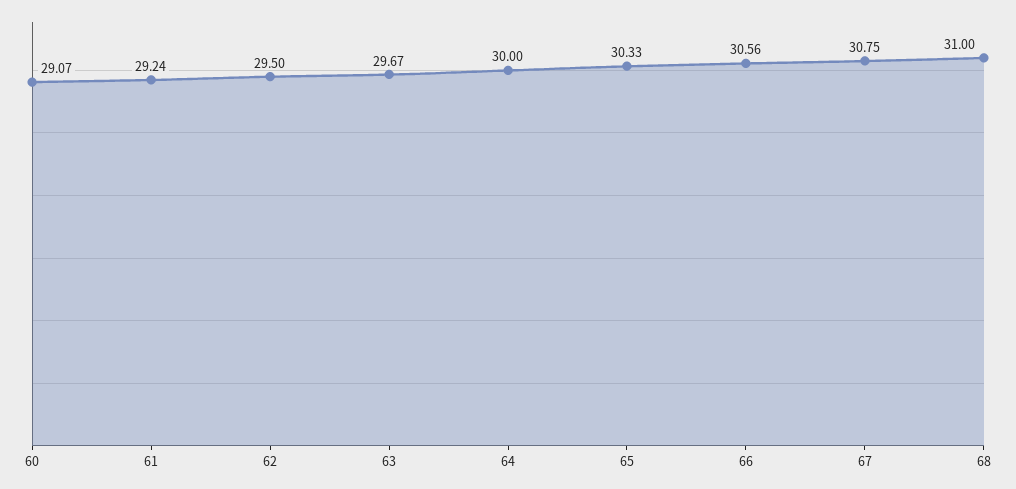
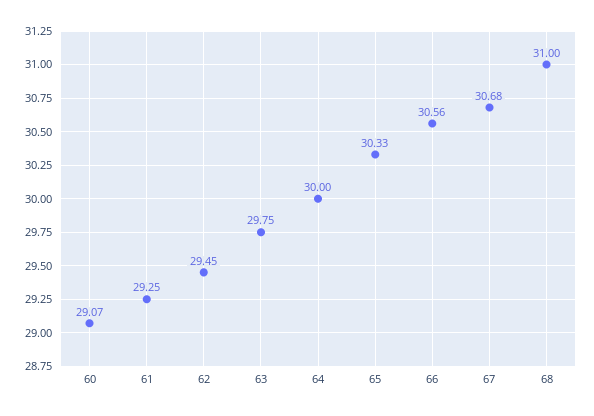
61: 29.24 -> 29.25
62: 29.5 -> 29.45
63: 29.67 -> 29.75
67: 30.75 -> 30.68

